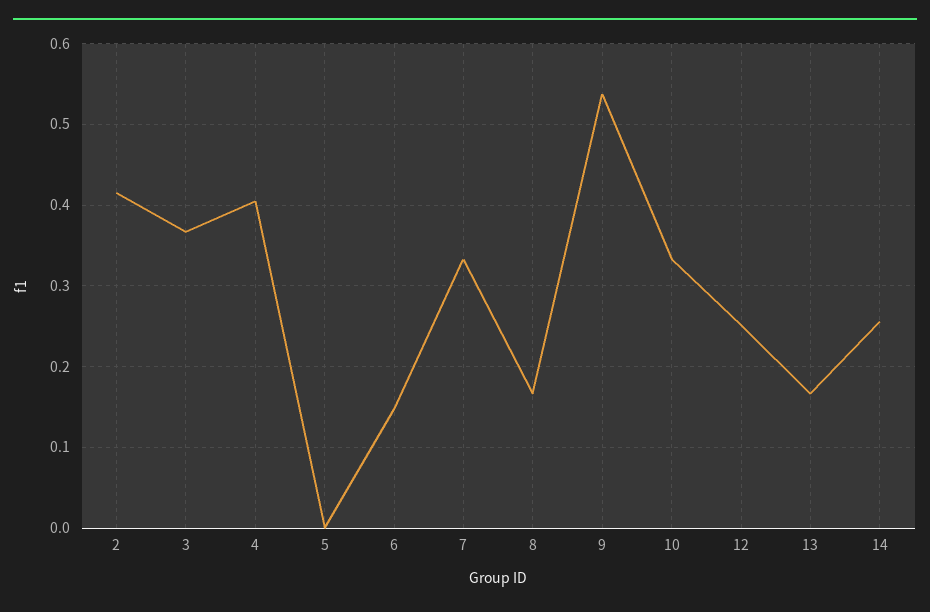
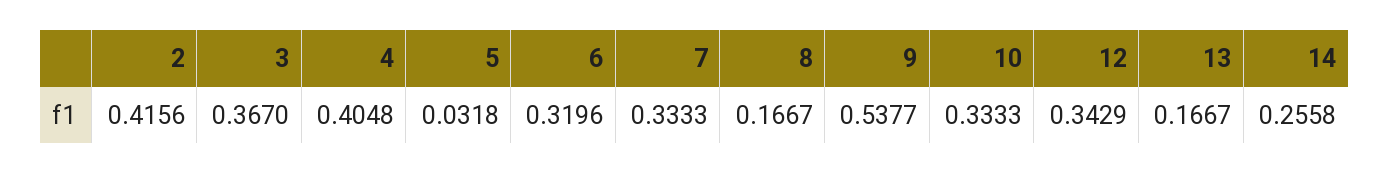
5: 0 -> 0.0318
6: 0.15 -> 0.3196
12: 0.25 -> 0.3429

